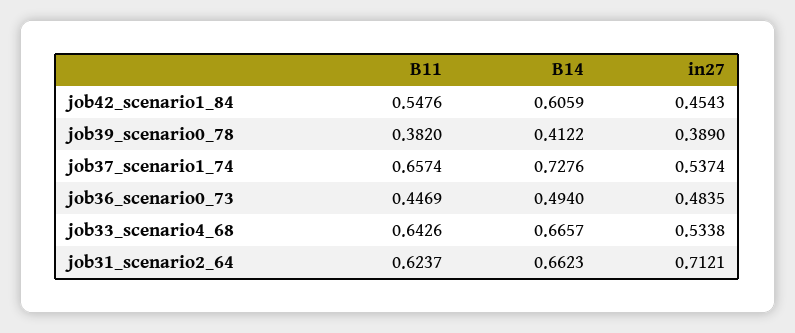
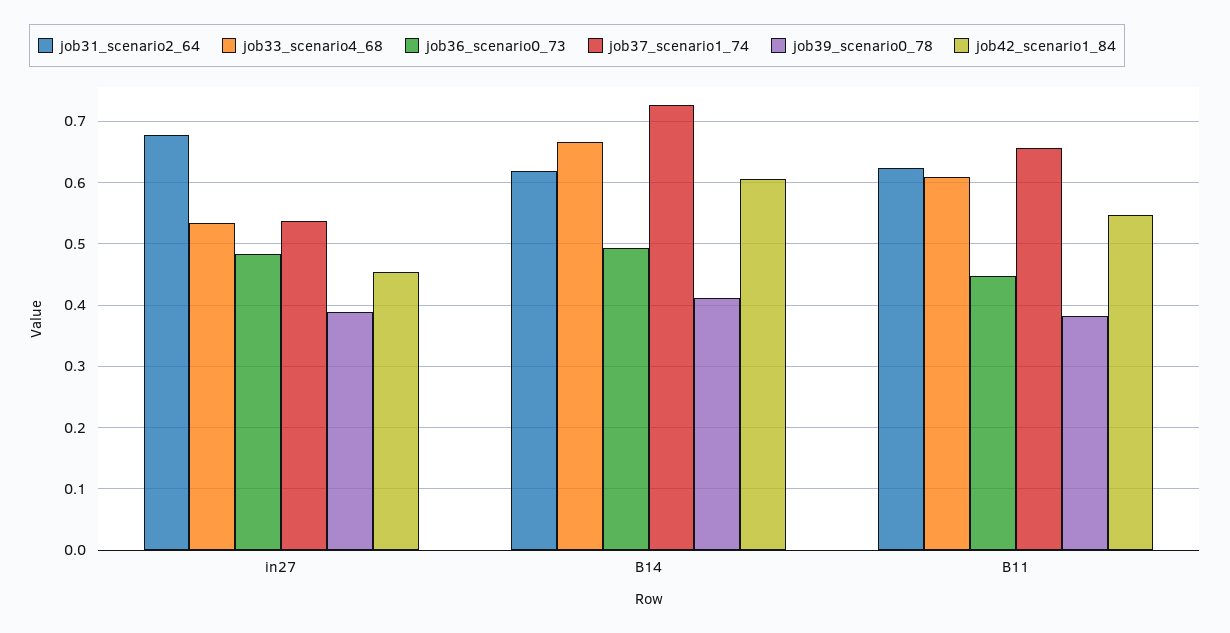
job33_scenario4_68, B11: 0.6426 -> 0.61
job31_scenario2_64, B14: 0.6623 -> 0.62
job31_scenario2_64, in27: 0.7121 -> 0.68

